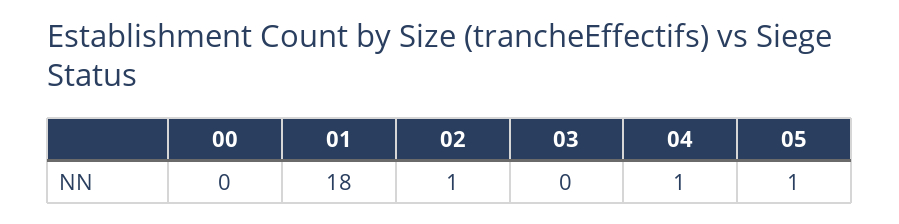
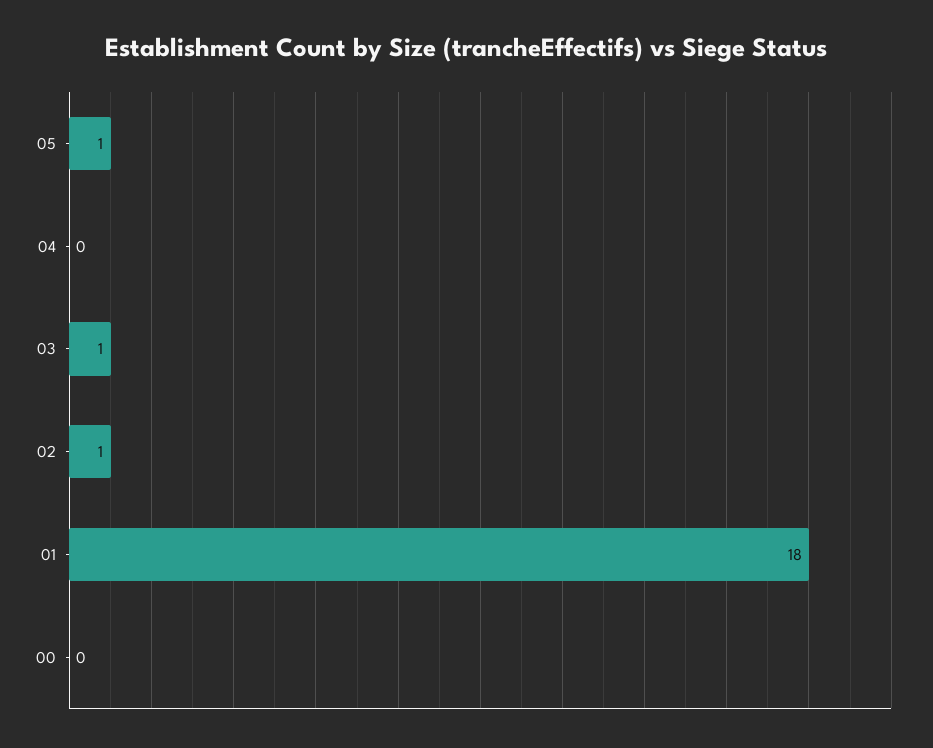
03: 0 -> 1
04: 1 -> 0

